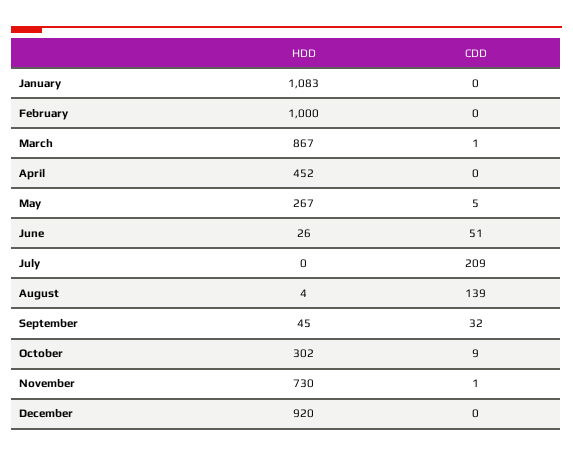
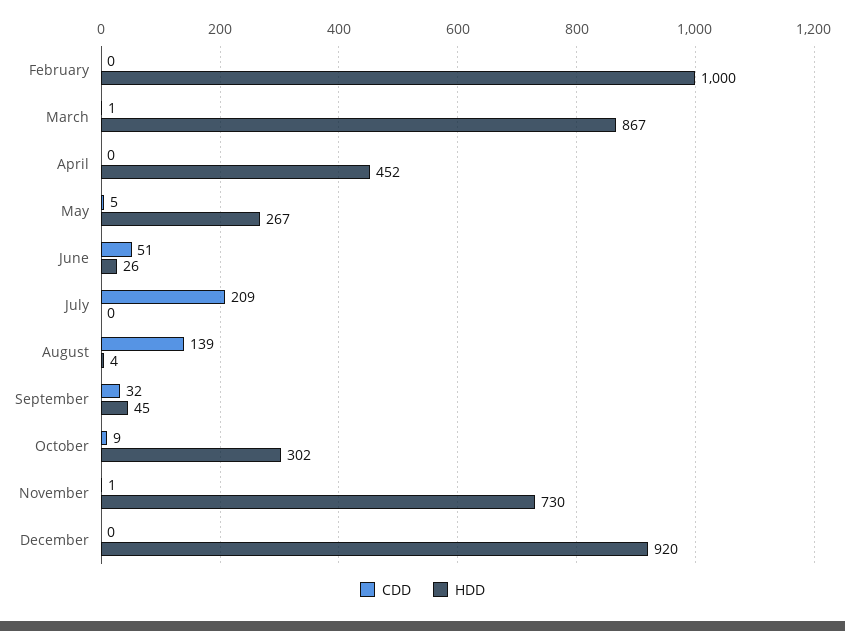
HDD, January: 1083 -> none
CDD, January: 0 -> none

